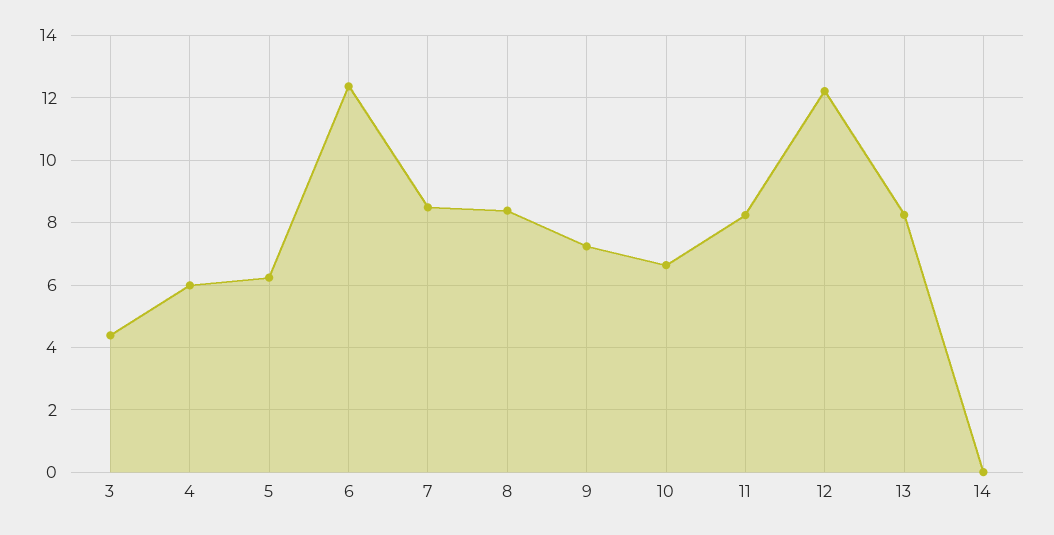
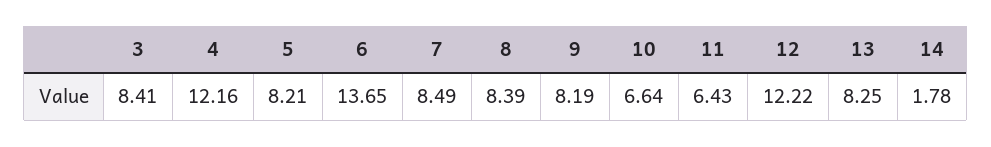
3: 4.4 -> 8.41
4: 6 -> 12.16
5: 6.2 -> 8.21
6: 12.4 -> 13.65
9: 7.2 -> 8.19
11: 8.2 -> 6.43
14: 0 -> 1.78

